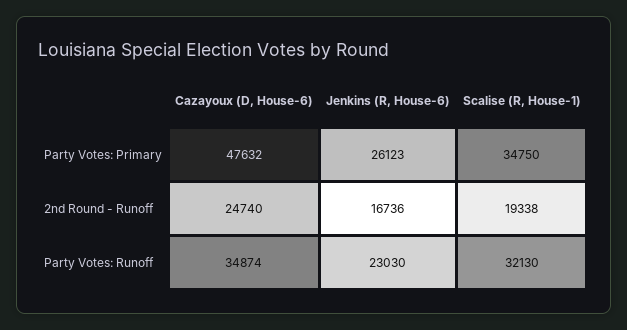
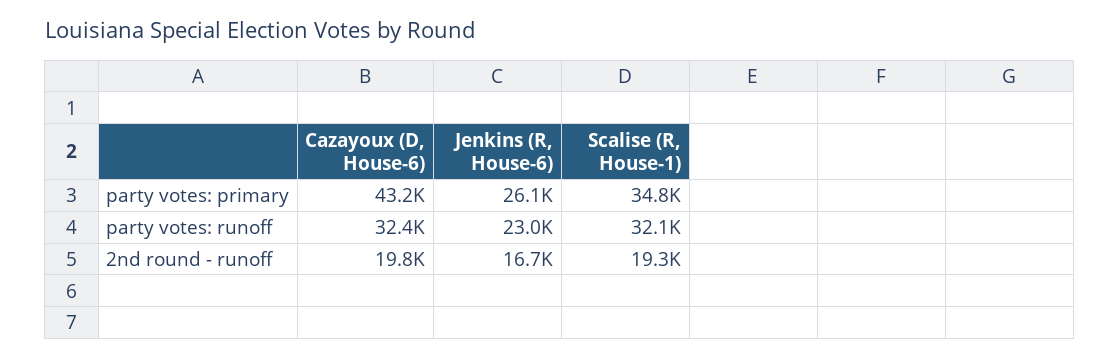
Cazayoux (D, House-6), Party Votes: Primary: 47632 -> 43200
Cazayoux (D, House-6), 2nd Round - Runoff: 24740 -> 19800
Cazayoux (D, House-6), Party Votes: Runoff: 34874 -> 32400

